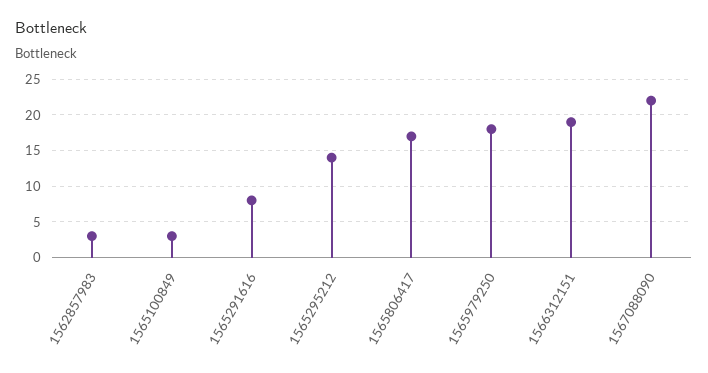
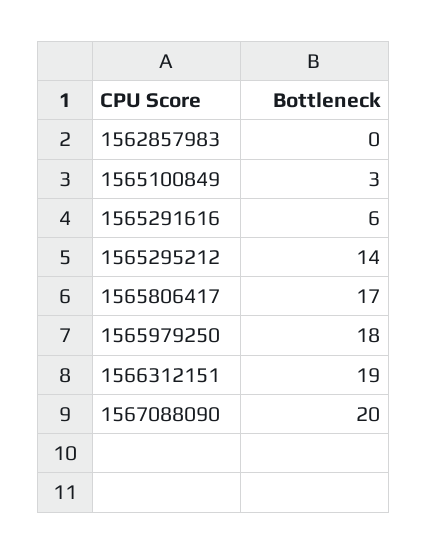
1562857983: 3 -> 0
1565291616: 8 -> 6
1567088090: 22 -> 20

